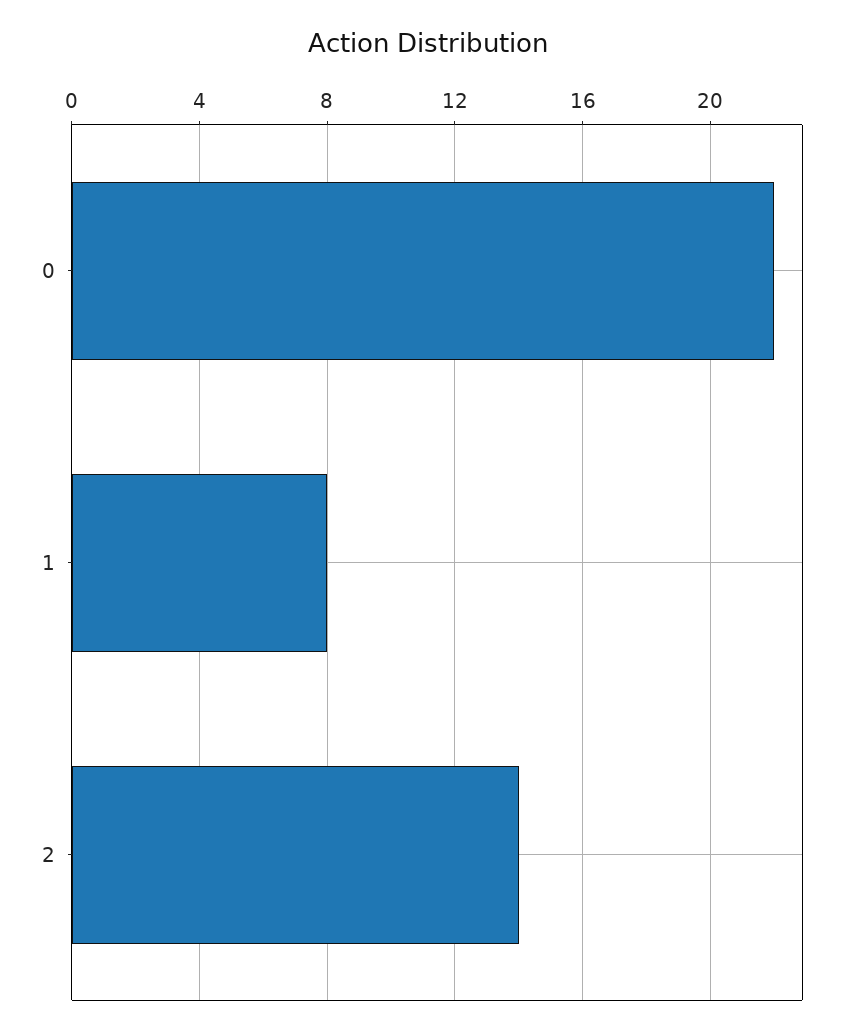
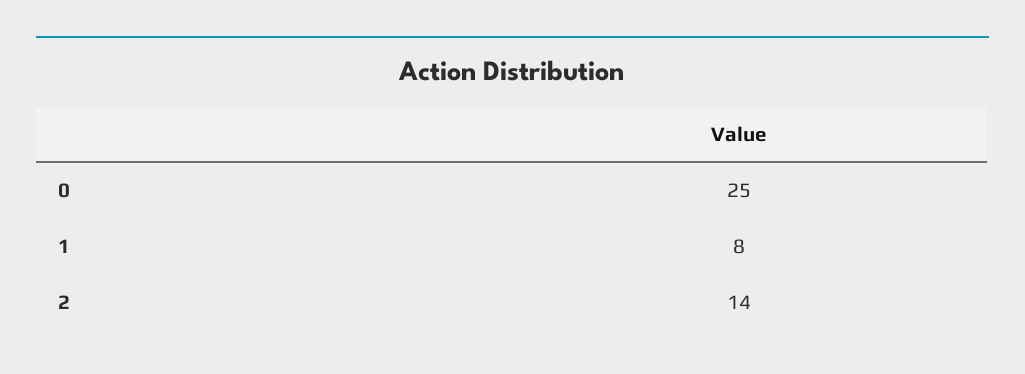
0: 22 -> 25

